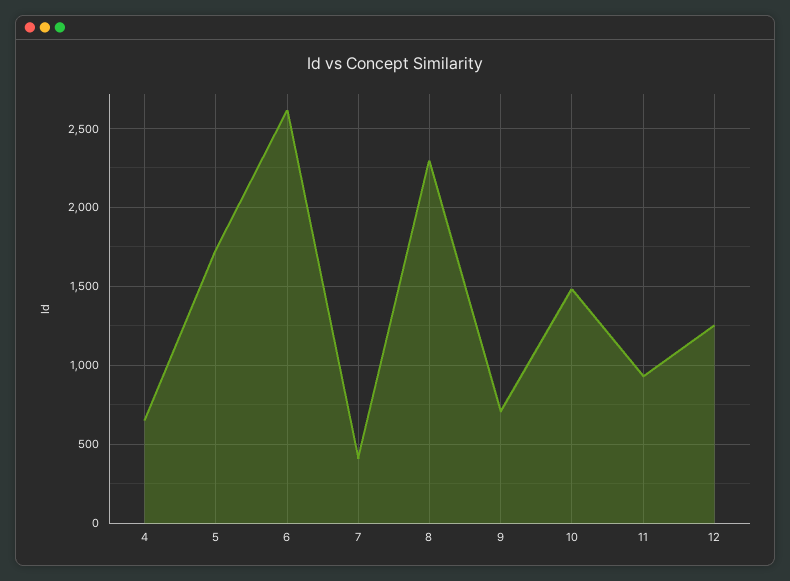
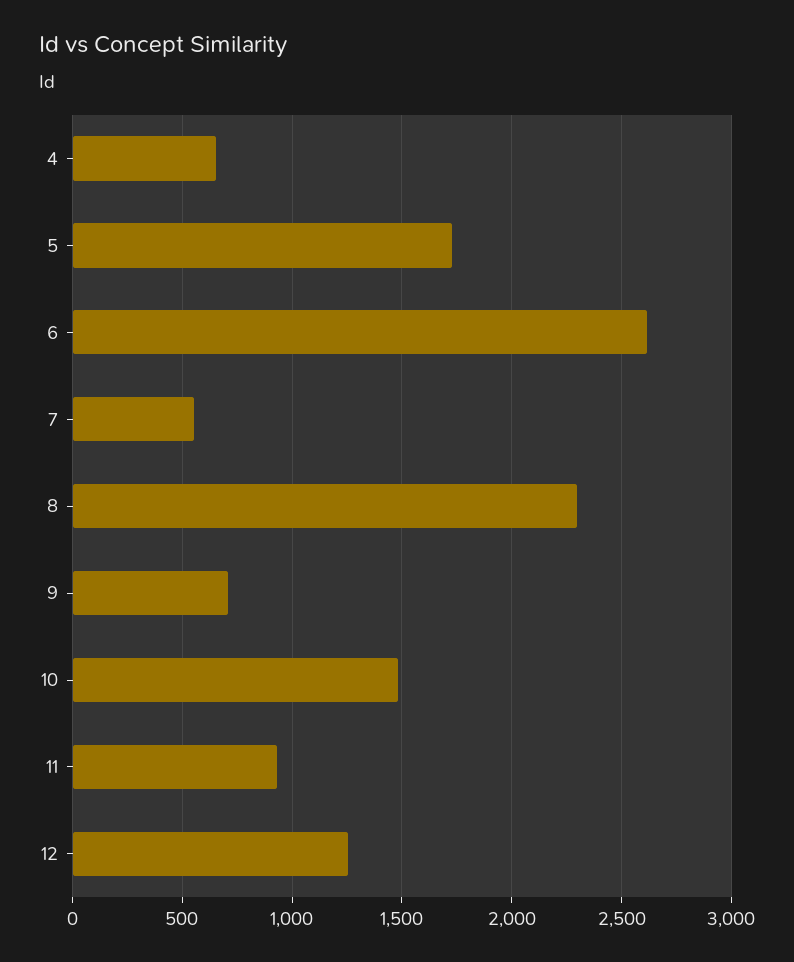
7: 400 -> 550

